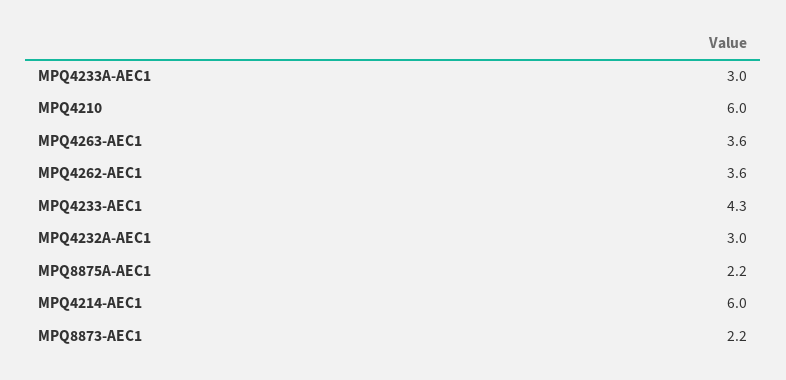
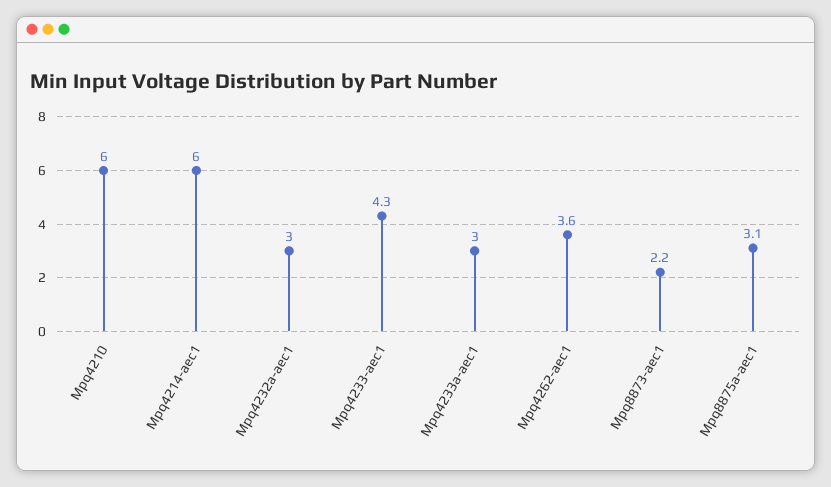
MPQ4263-AEC1: 3.6 -> none
MPQ8875A-AEC1: 2.2 -> 3.1

